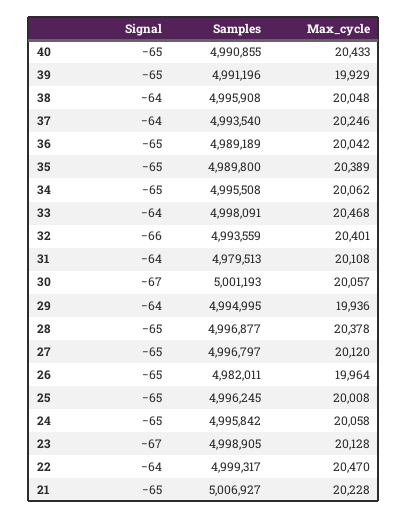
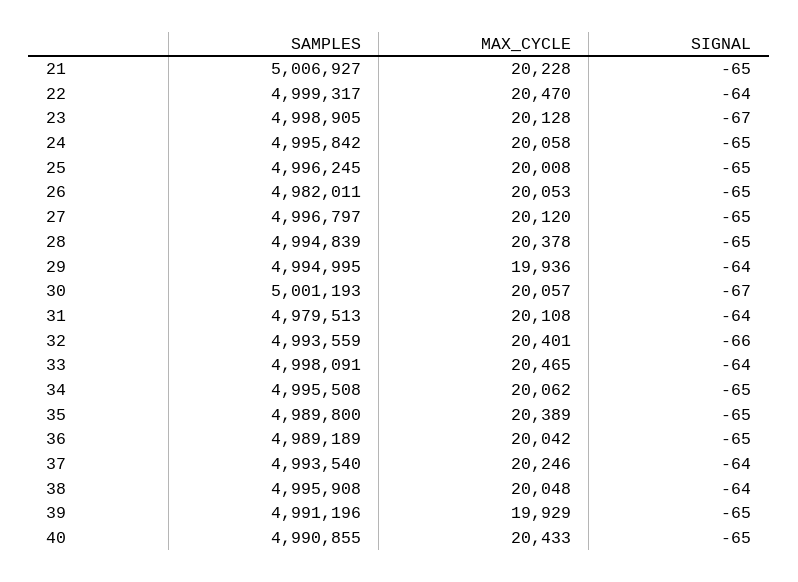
Max_cycle, 33: 20468 -> 20465
Samples, 28: 4996877 -> 4994839
Max_cycle, 26: 19964 -> 20053

